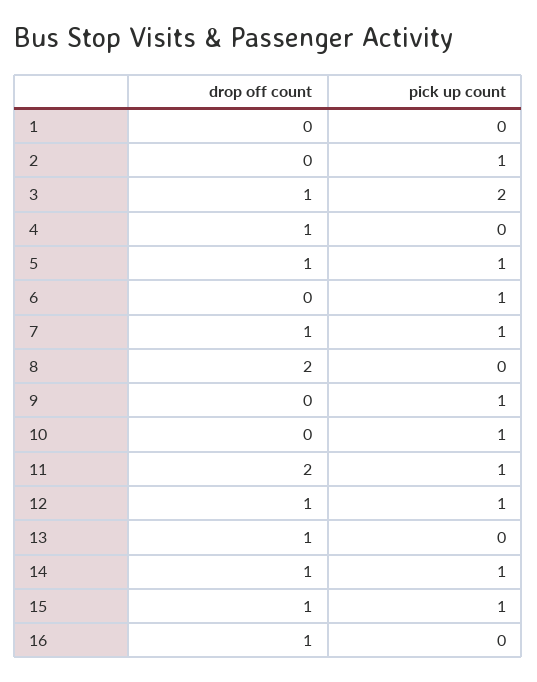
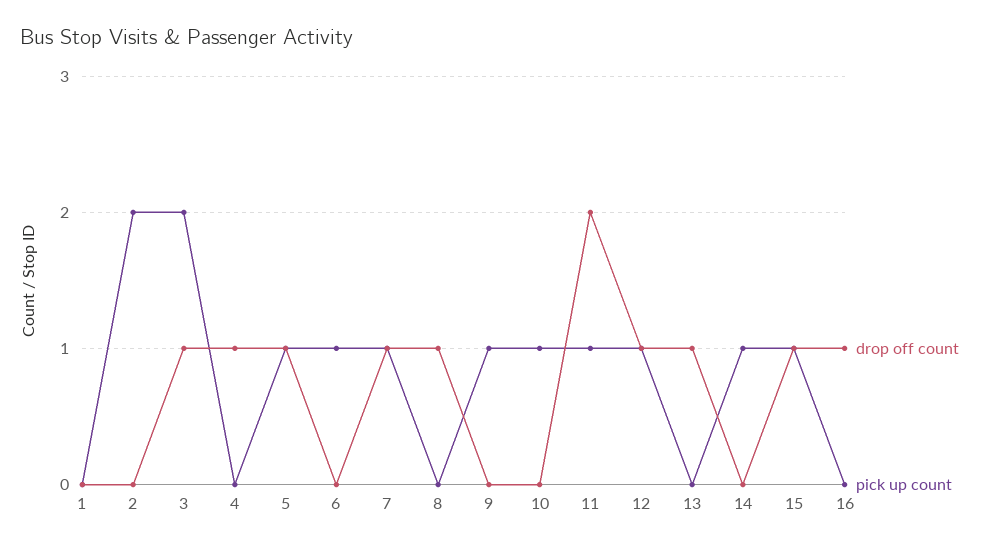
pick up count, 2: 1 -> 2
drop off count, 8: 2 -> 1
drop off count, 14: 1 -> 0

